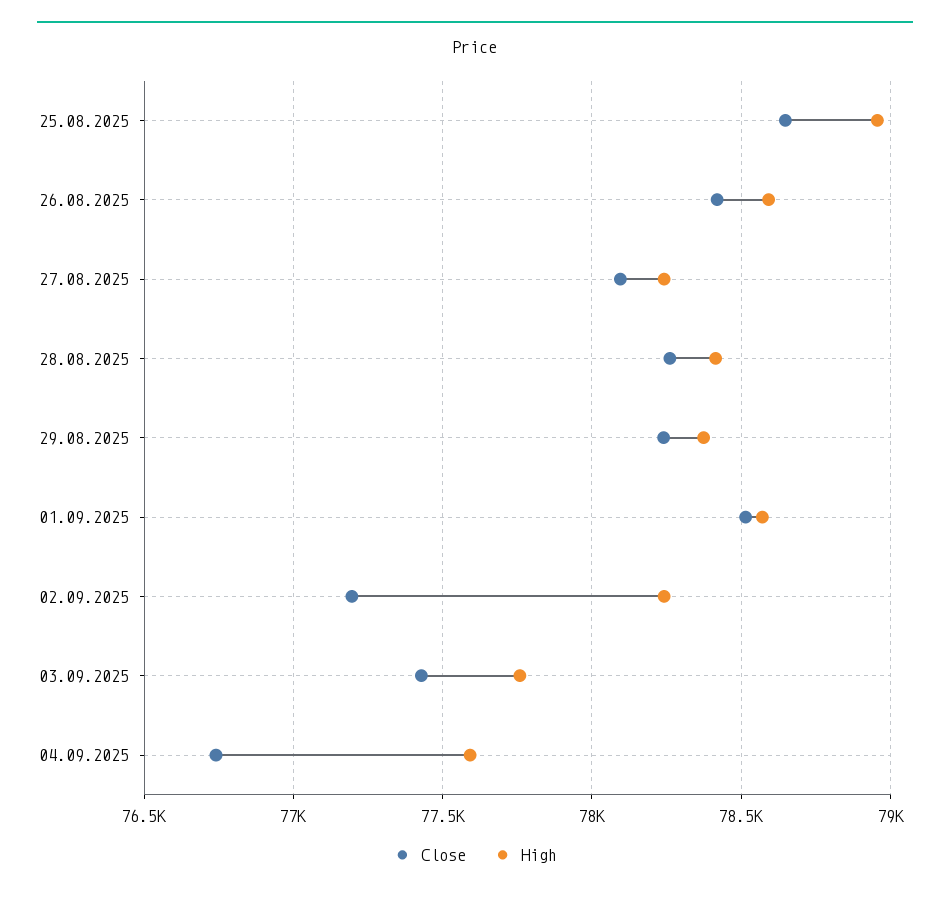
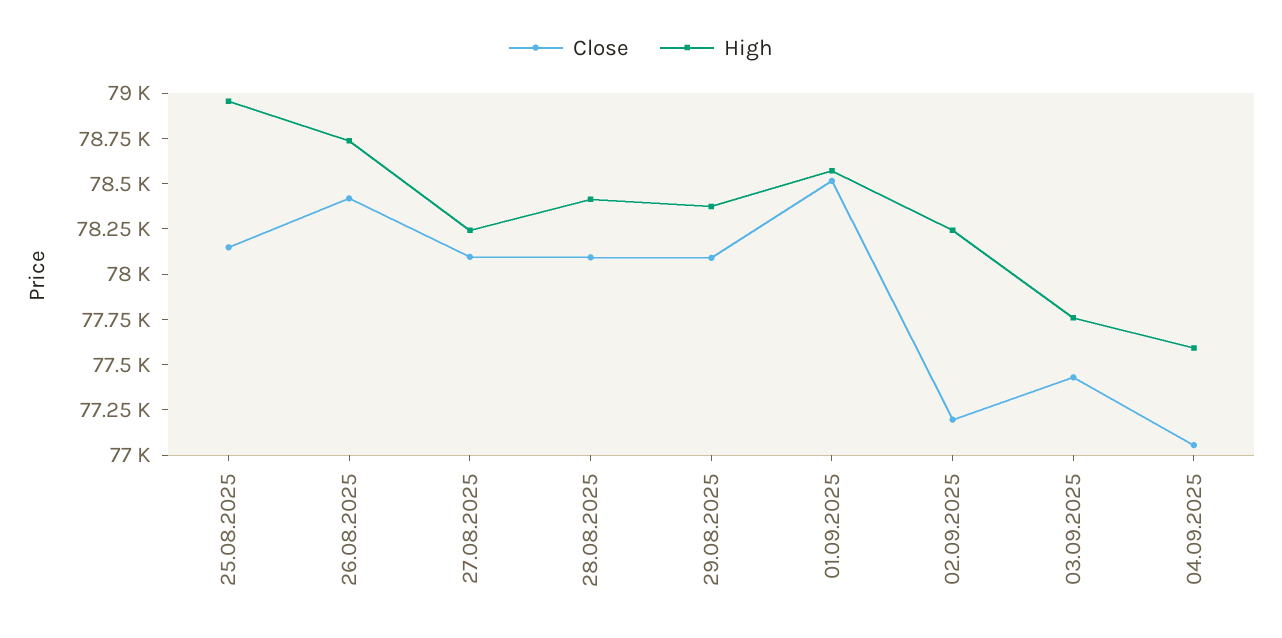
Close, 25.08.2025: 78650 -> 78150
High, 26.08.2025: 78600 -> 78750
Close, 28.08.2025: 78250 -> 78100
Close, 29.08.2025: 78250 -> 78100
Close, 04.09.2025: 76750 -> 77050

